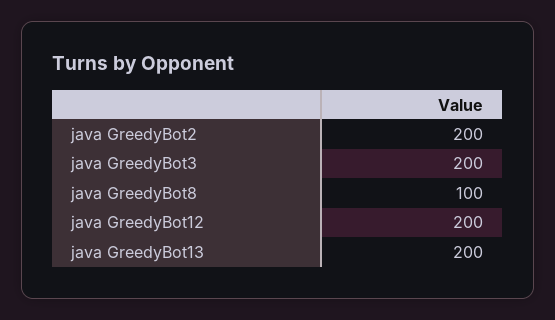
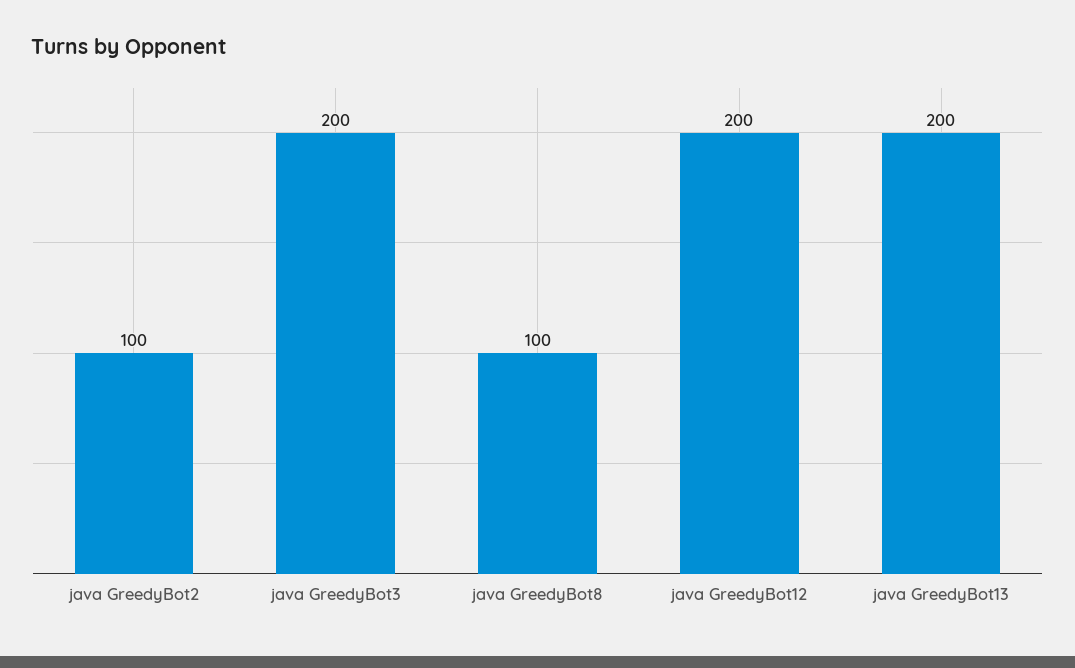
java GreedyBot2: 200 -> 100

